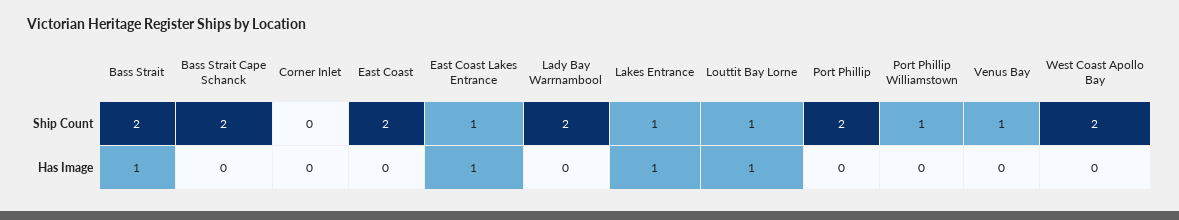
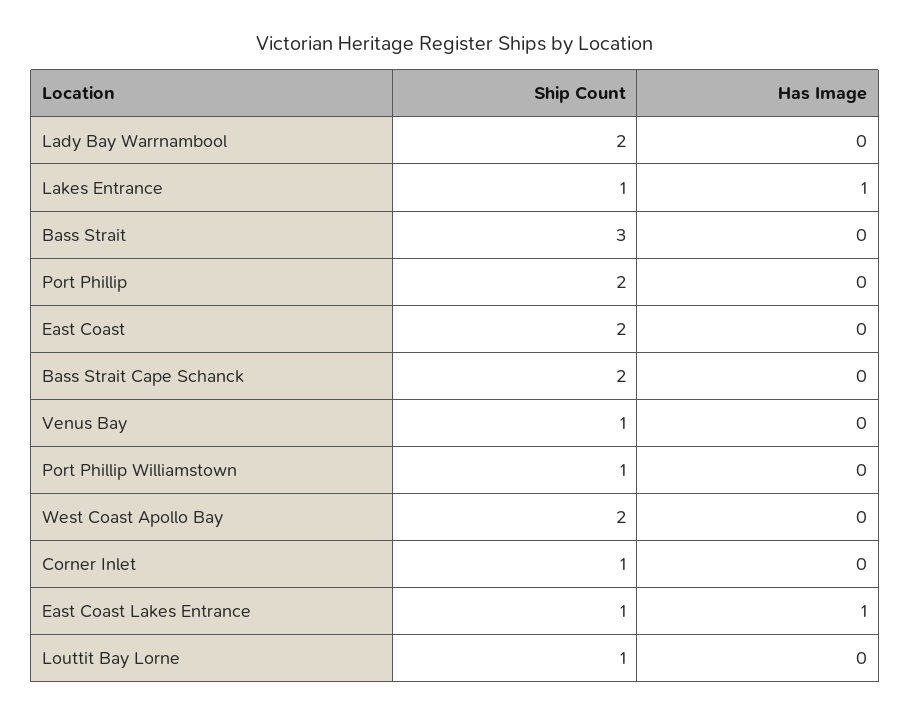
Bass Strait, Ship Count: 2 -> 3
Corner Inlet, Ship Count: 0 -> 1
Bass Strait, Has Image: 1 -> 0
Louttit Bay Lorne, Has Image: 1 -> 0

